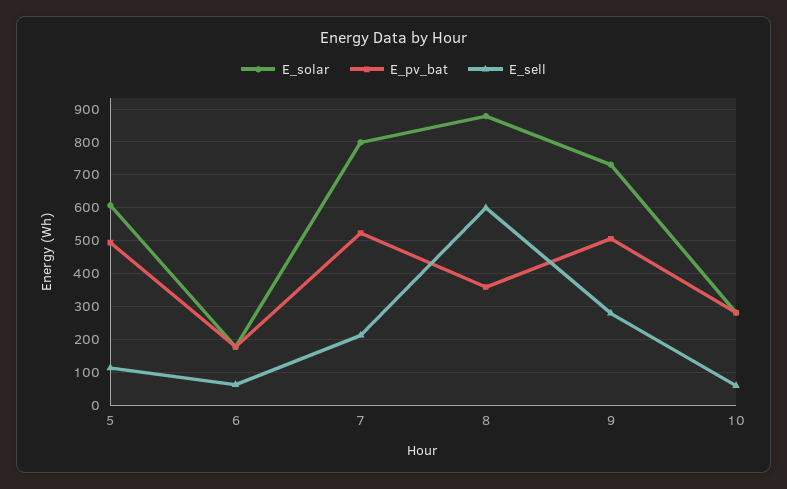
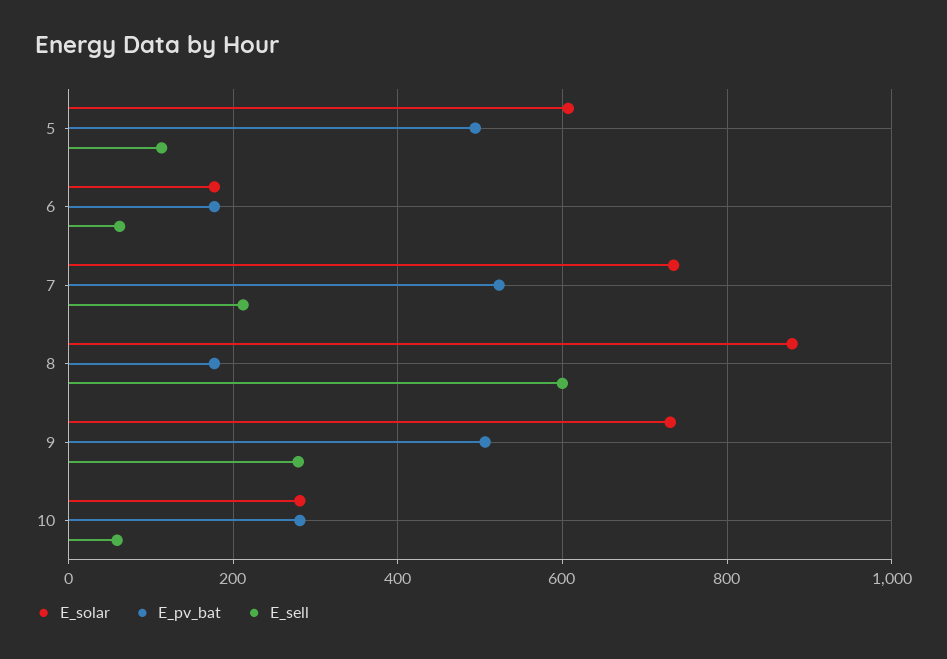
E_solar, 7: 800 -> 740
E_pv_bat, 8: 360 -> 180

